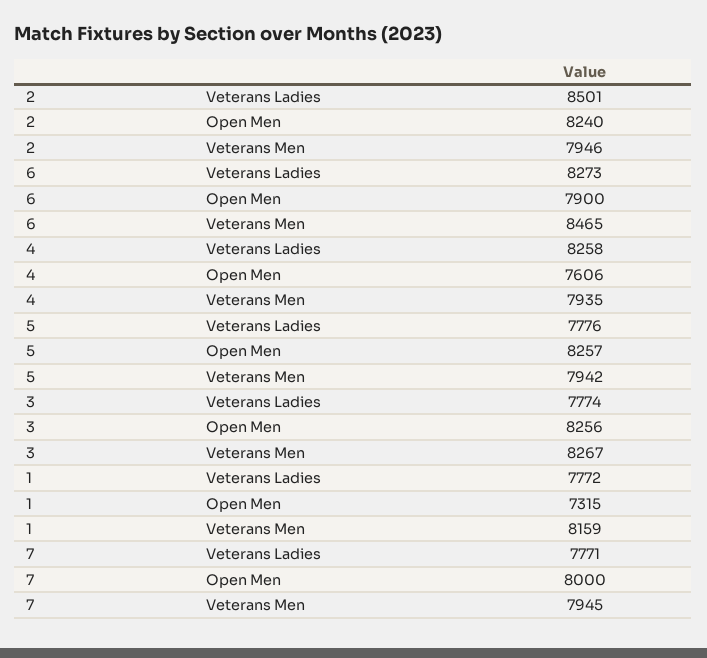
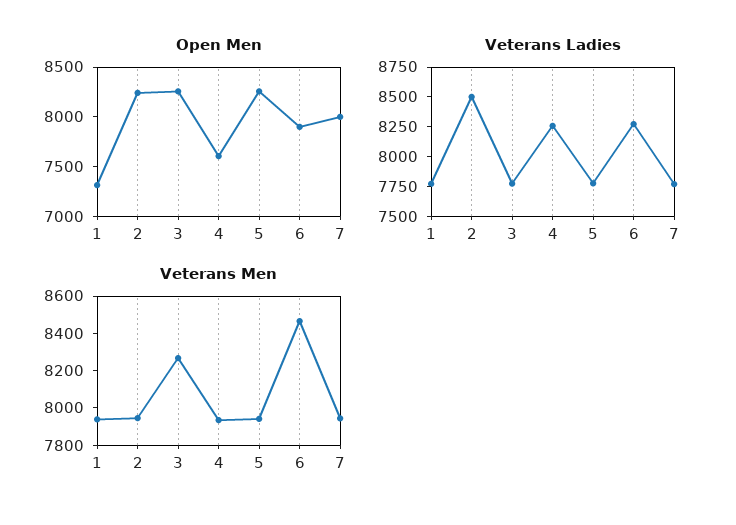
Veterans Men, 1: 8159 -> 7950

